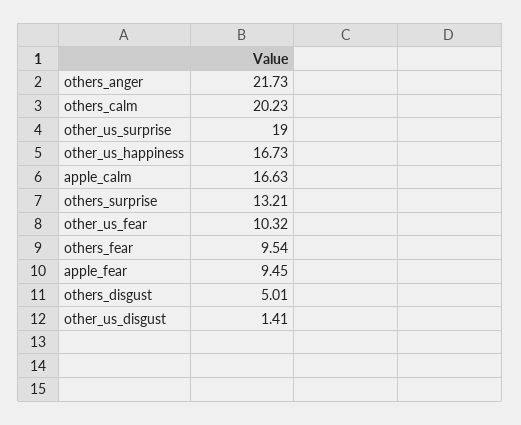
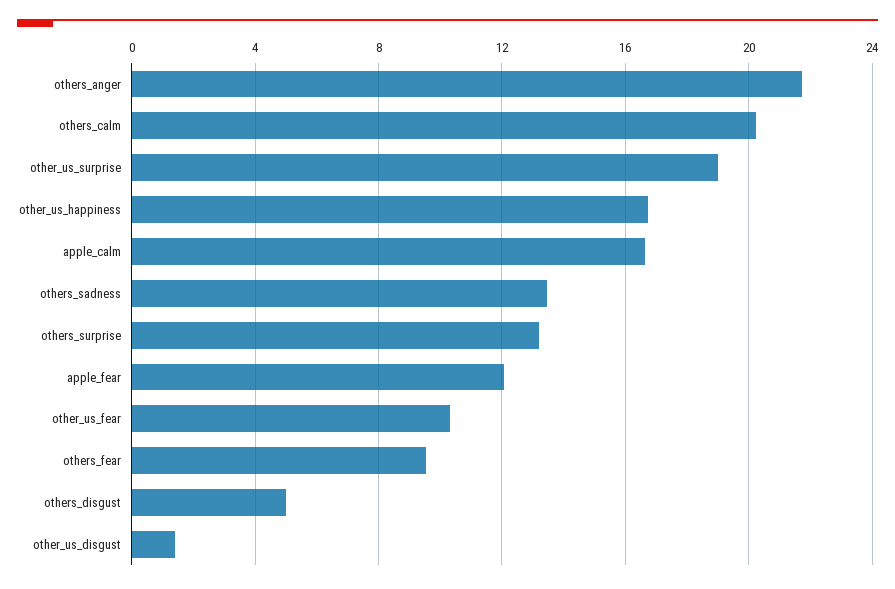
apple_fear: 9.45 -> 12
others_sadness: none -> 13.5

